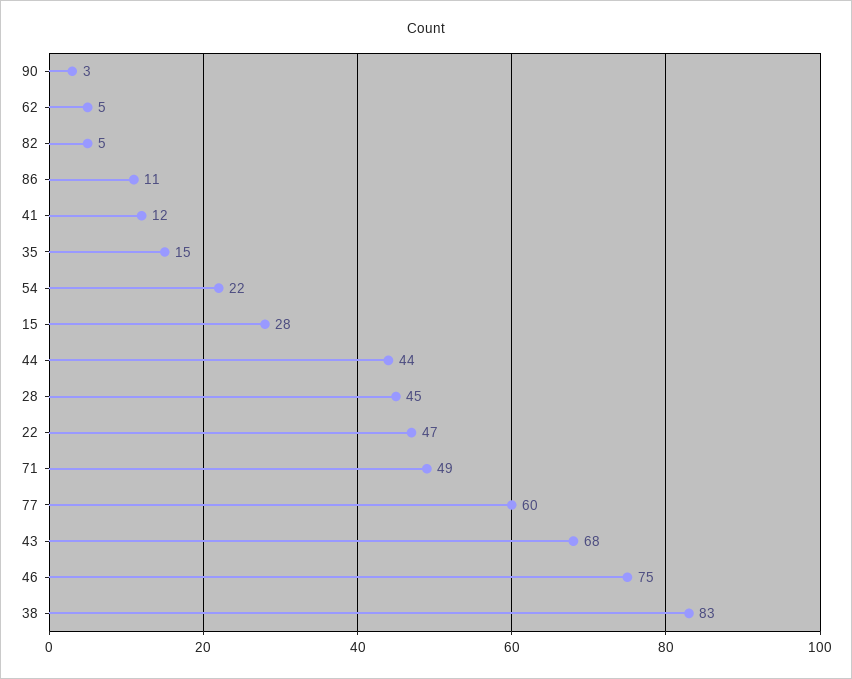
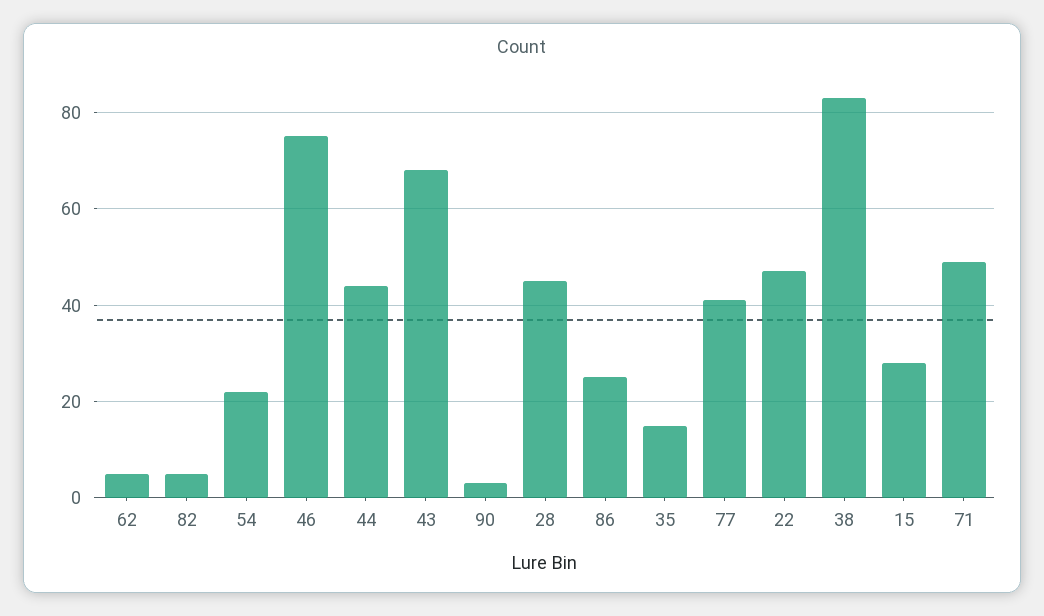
86: 11 -> 25
41: 12 -> none
77: 60 -> 40

